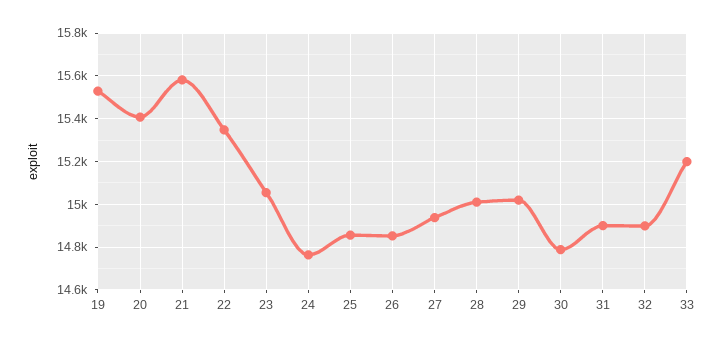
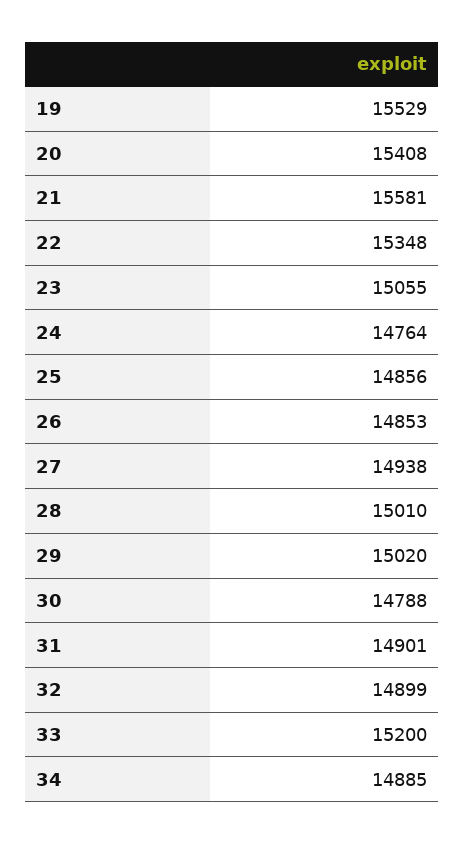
34: none -> 14885

